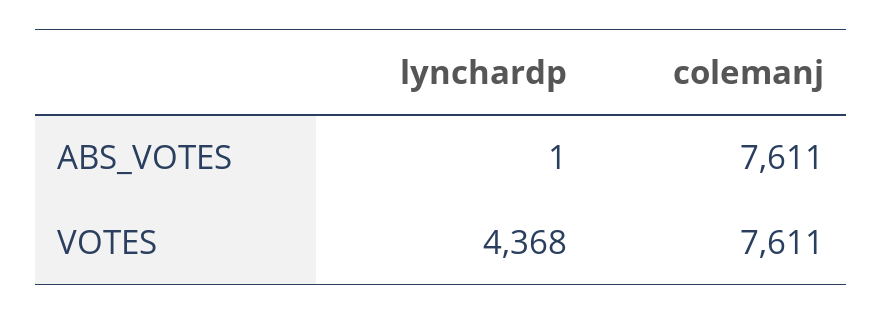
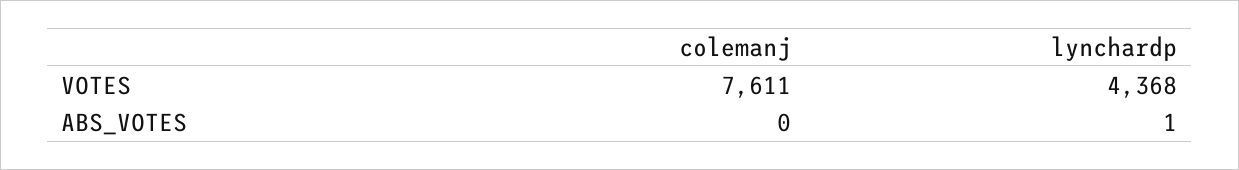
colemanj, ABS_VOTES: 7611 -> 0

